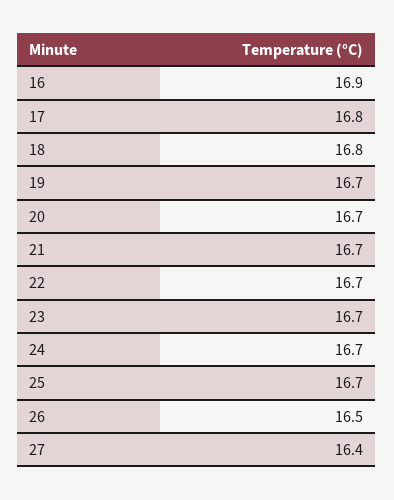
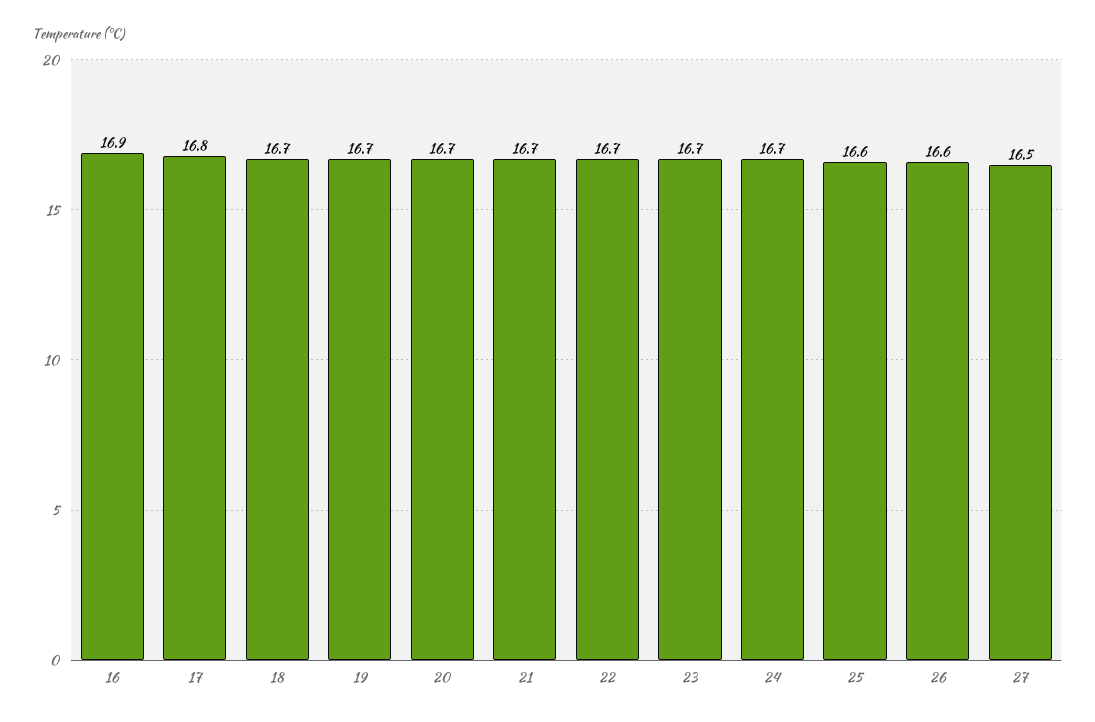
18: 16.8 -> 16.7
25: 16.7 -> 16.6
26: 16.5 -> 16.6
27: 16.4 -> 16.5

